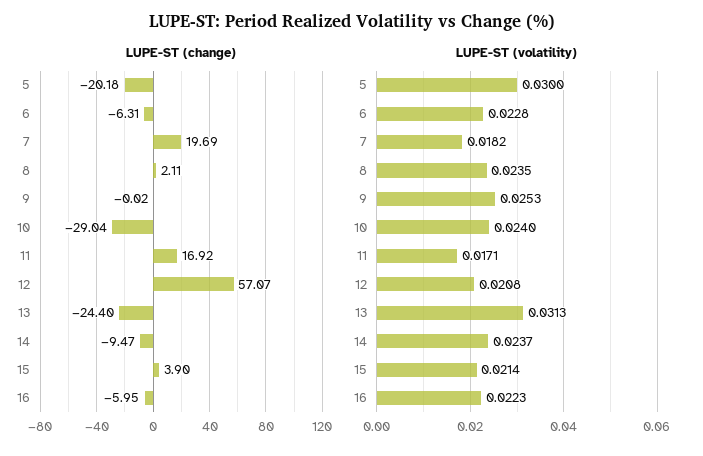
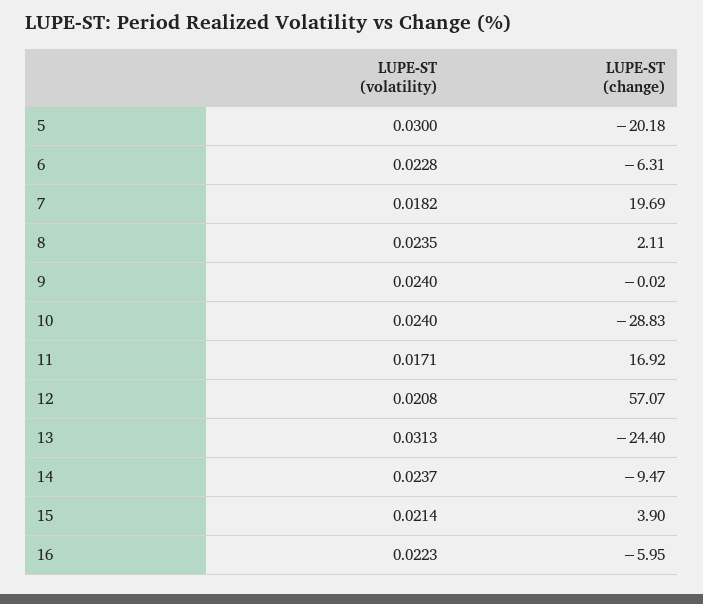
LUPE-ST (change), 10: -29.04 -> -28.83
LUPE-ST (volatility), 9: 0.0253 -> 0.024

